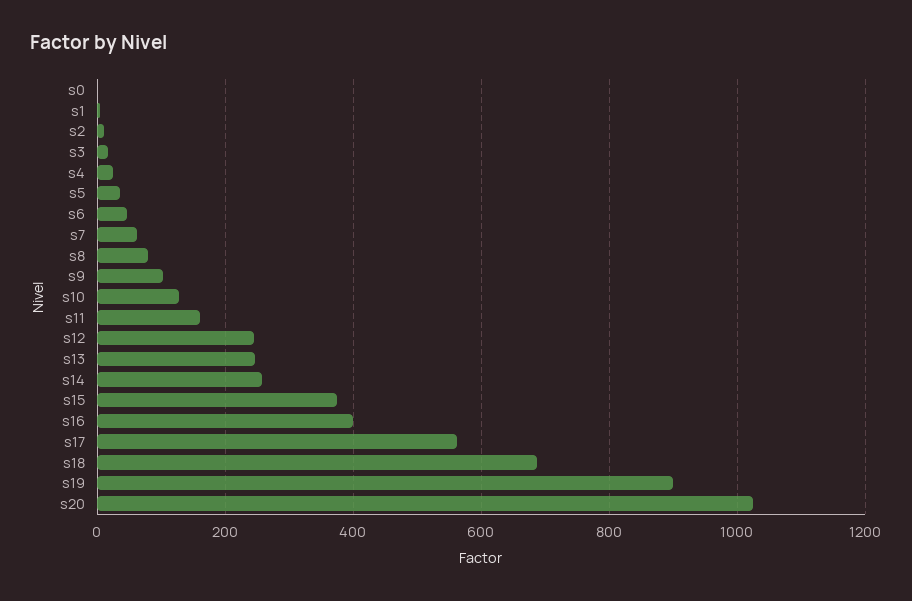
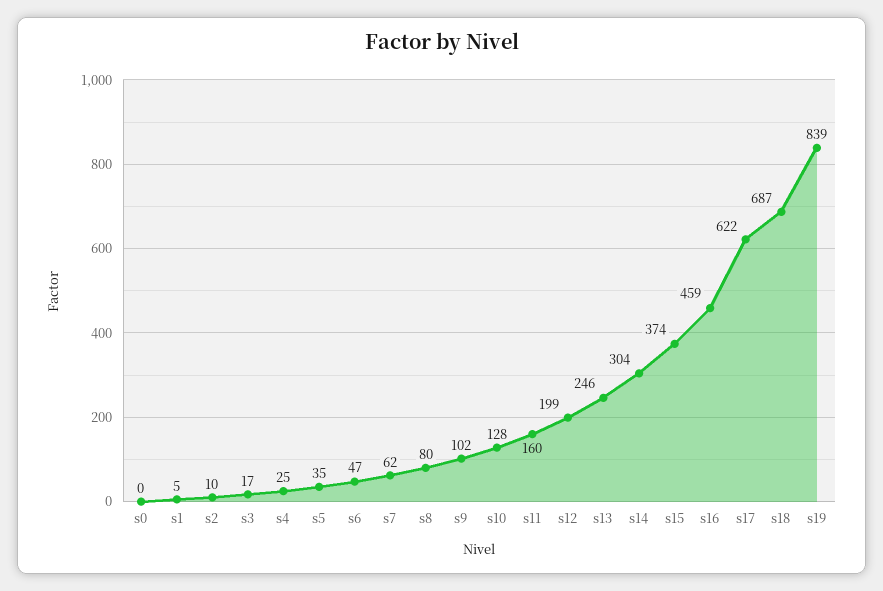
s12: 240 -> 199
s14: 260 -> 304
s16: 400 -> 459
s17: 560 -> 622
s19: 900 -> 839
s20: 1020 -> none

